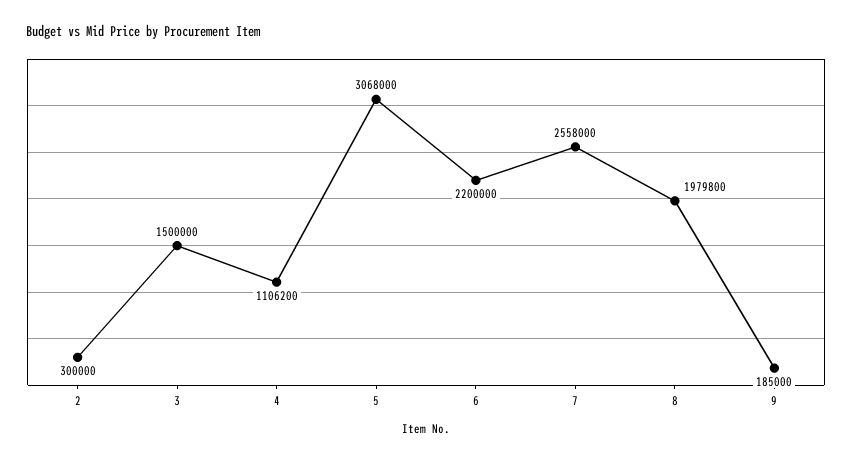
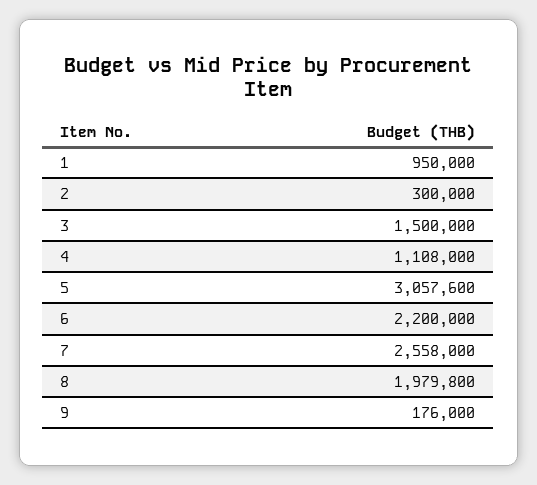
4: 1106200 -> 1108000
5: 3068000 -> 3057600
9: 185000 -> 176000
1: none -> 950000

